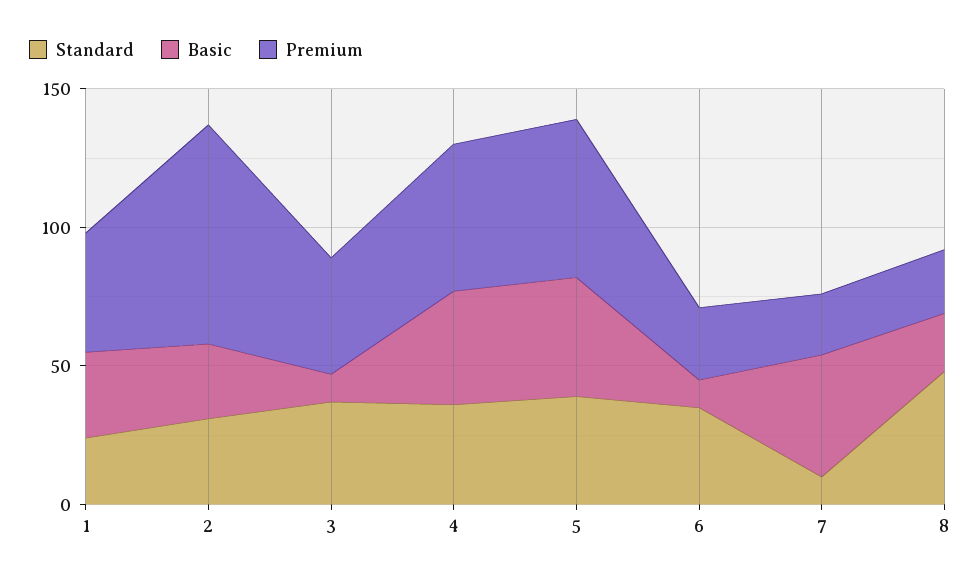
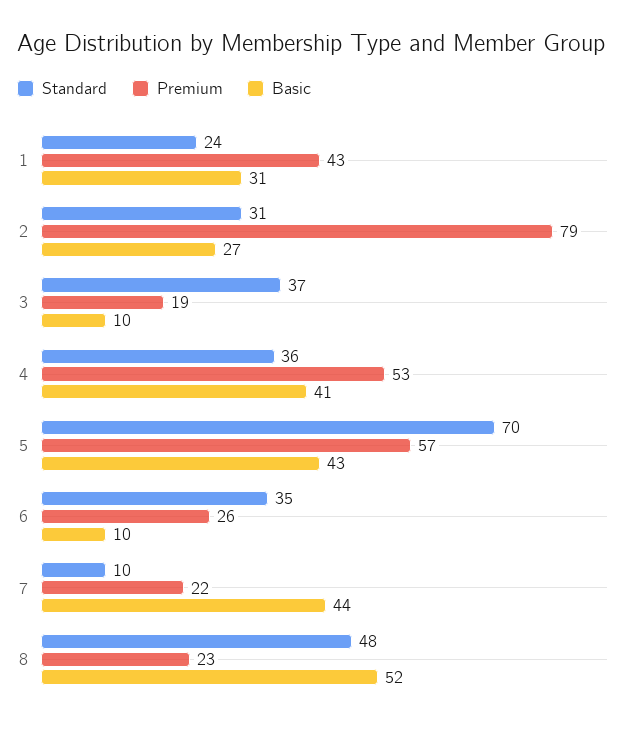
Premium, 3: 40 -> 19
Standard, 5: 40 -> 70
Basic, 8: 20 -> 52

